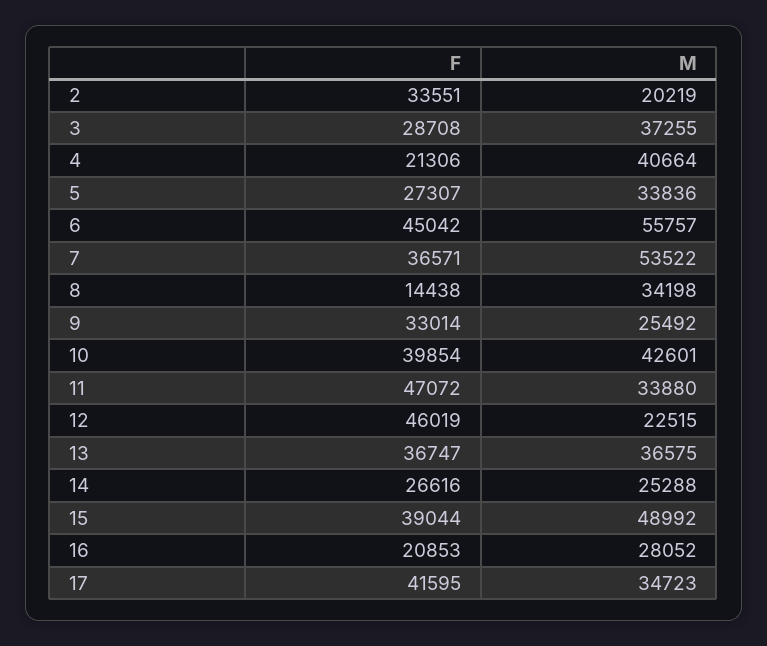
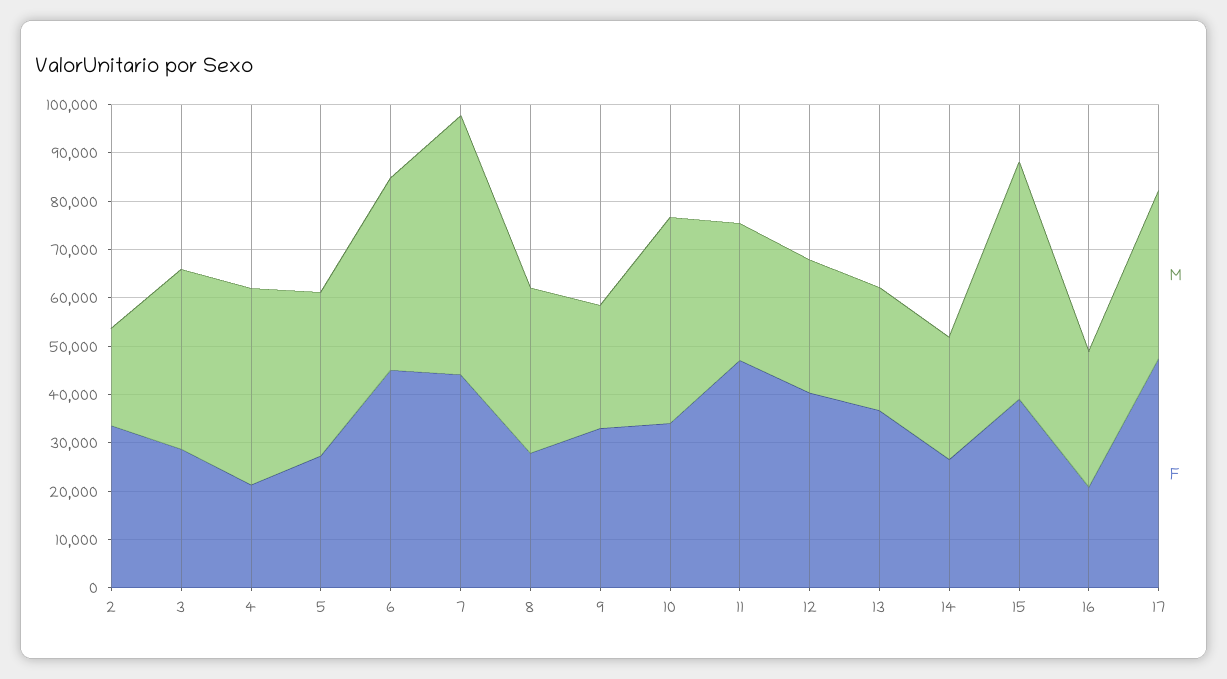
M, 6: 55757 -> 40000
F, 7: 36571 -> 44000
F, 8: 14438 -> 28000
F, 10: 39854 -> 34000
M, 11: 33880 -> 28000
F, 12: 46019 -> 40000
M, 12: 22515 -> 28000
M, 13: 36575 -> 26000
F, 17: 41595 -> 48000

